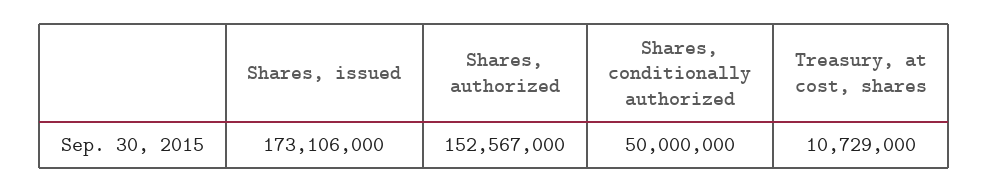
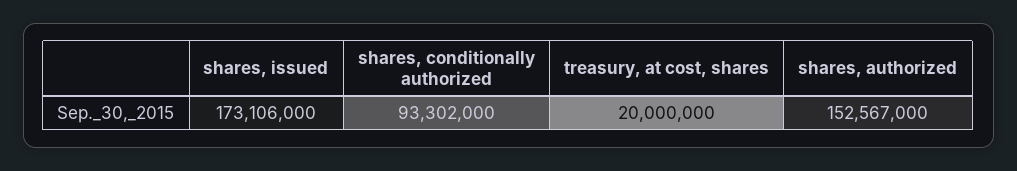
Shares, conditionally authorized: 50000000 -> 93302000
Treasury, at cost, shares: 10729000 -> 20000000

